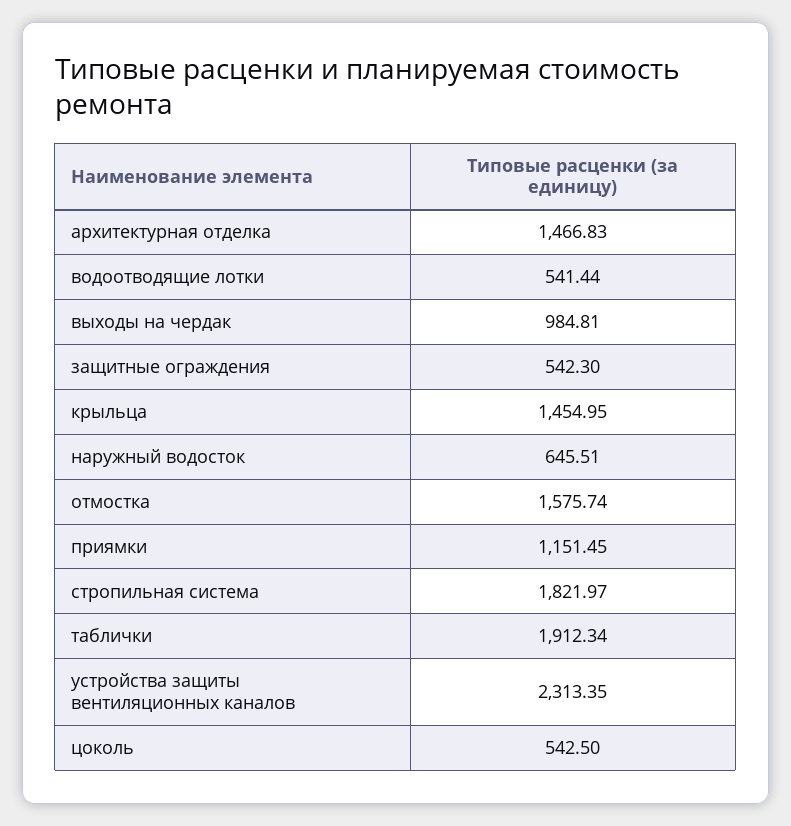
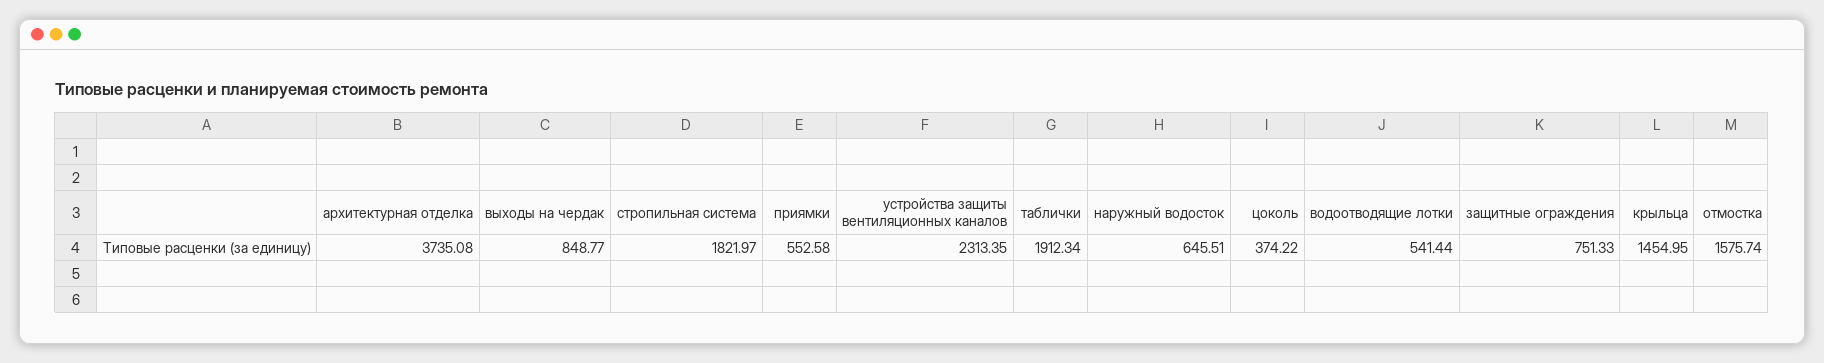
архитектурная отделка: 1466.83 -> 3735.08
выходы на чердак: 984.81 -> 848.77
защитные ограждения: 542.3 -> 751.33
приямки: 1151.45 -> 552.58
цоколь: 542.5 -> 374.22

